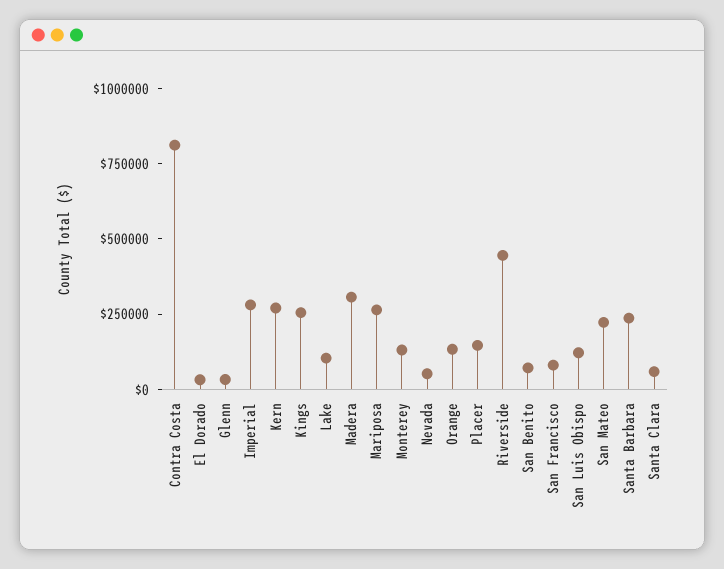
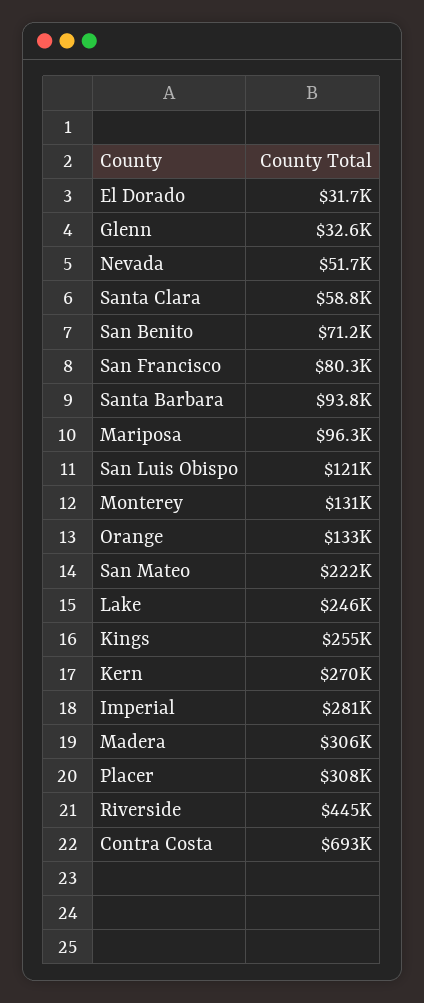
Contra Costa: 800000 -> 693000
Lake: 100000 -> 246000
Mariposa: 250000 -> 96300
Placer: 150000 -> 308000
Santa Barbara: 250000 -> 93800

